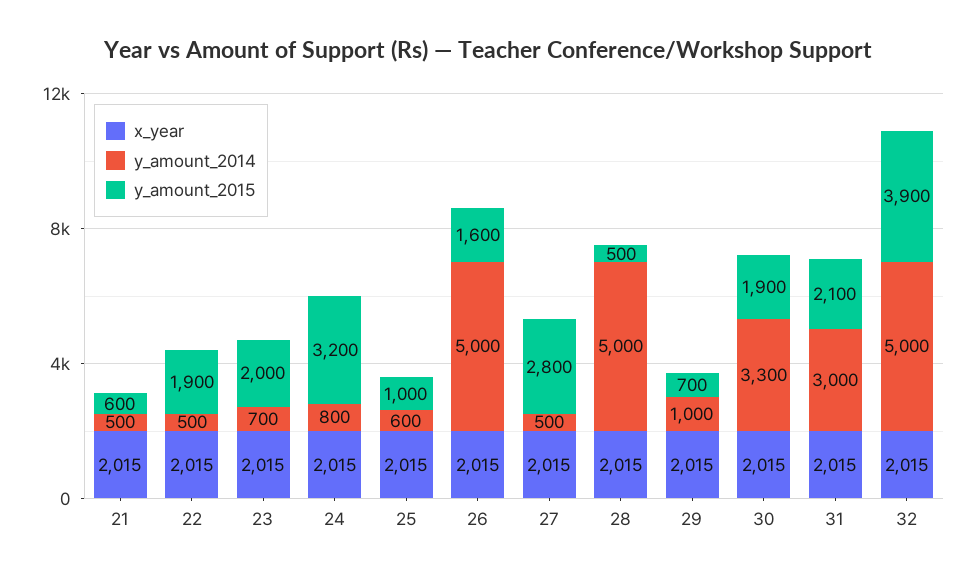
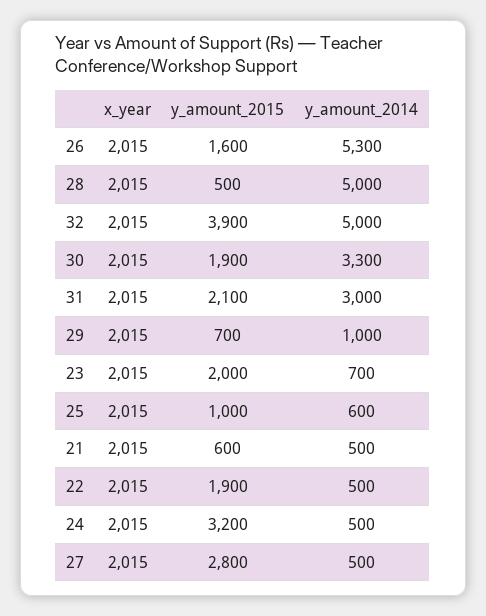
y_amount_2014, 24: 800 -> 500
y_amount_2014, 26: 5000 -> 5300

